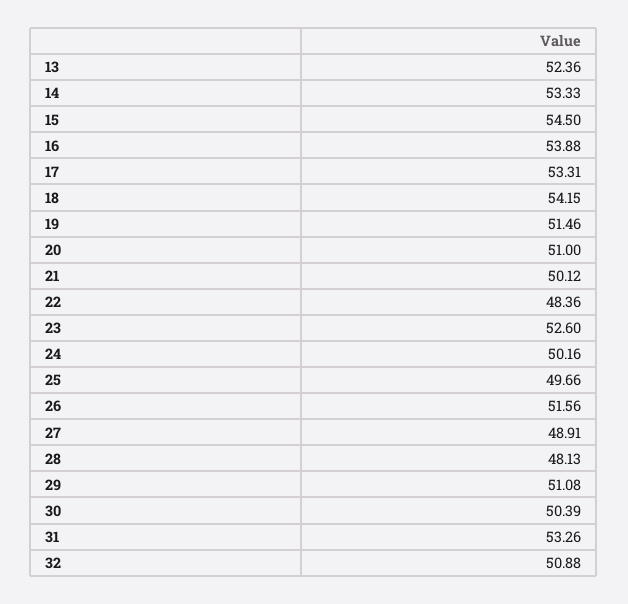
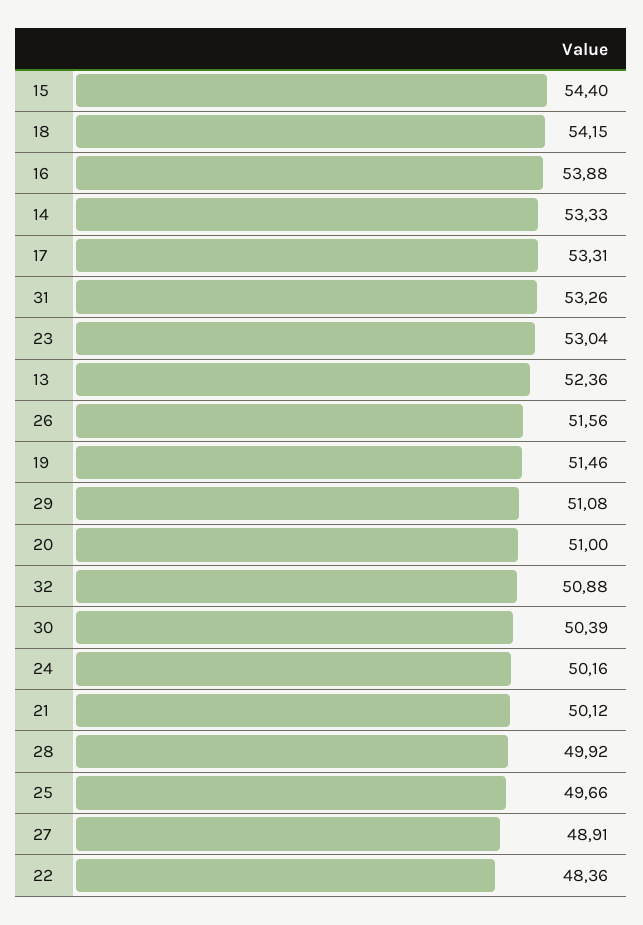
15: 54.5 -> 54.4
23: 52.6 -> 53.04
28: 48.13 -> 49.92

